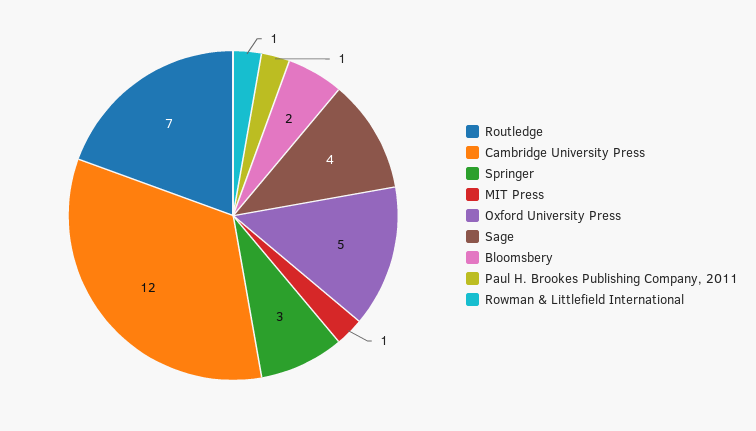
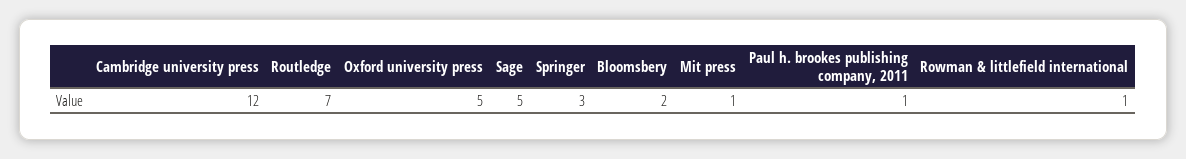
Sage: 4 -> 5

